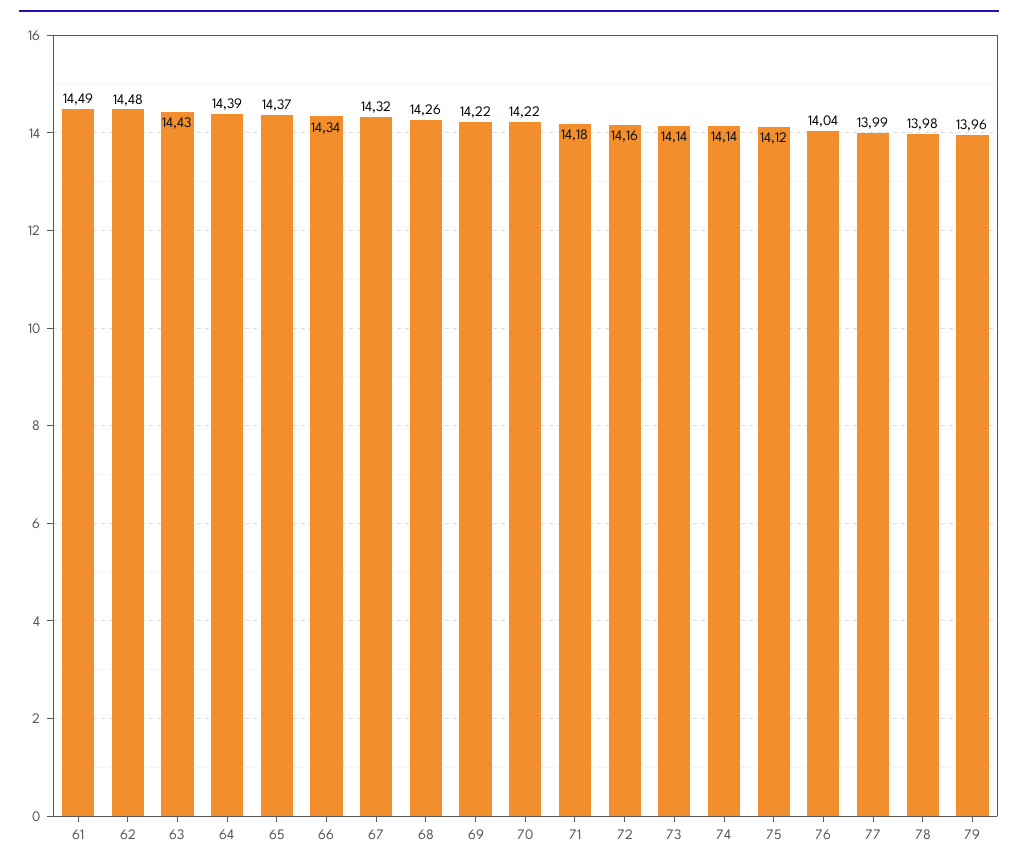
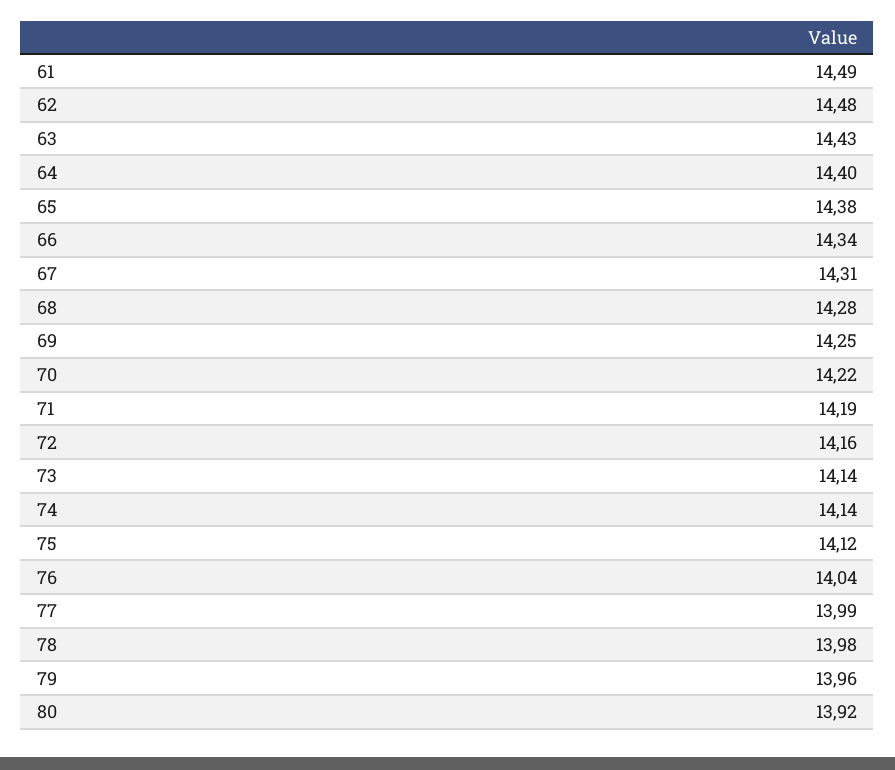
64: 14.39 -> 14.4
65: 14.37 -> 14.38
67: 14.32 -> 14.31
68: 14.26 -> 14.28
69: 14.22 -> 14.25
71: 14.18 -> 14.19
80: none -> 13.92

